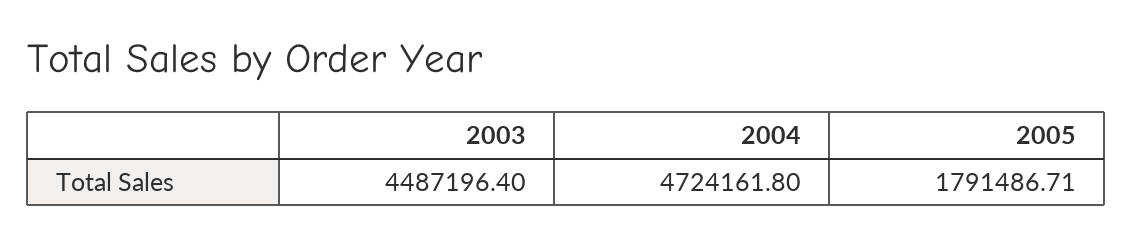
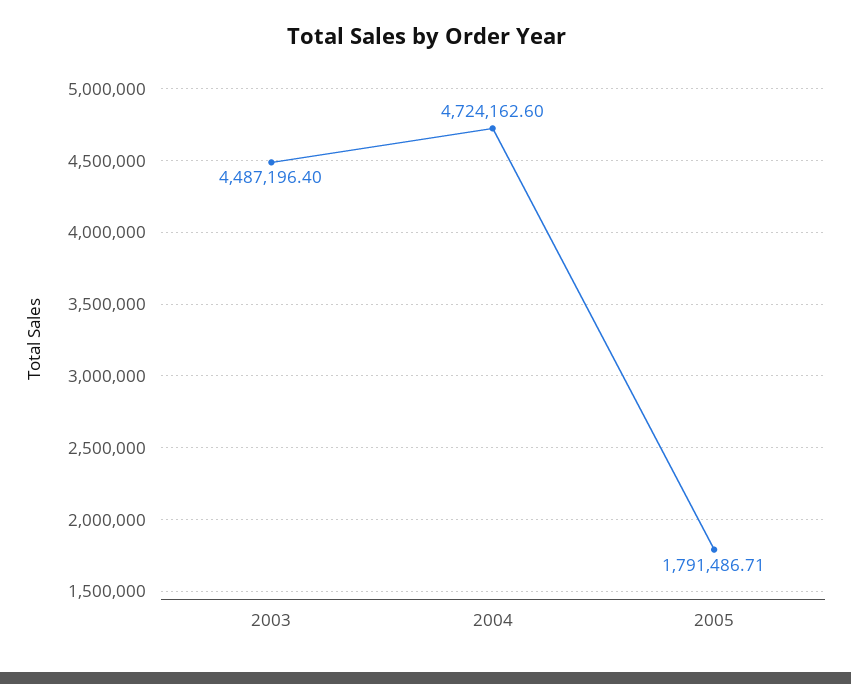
2004: 4724161.8 -> 4724162.6

